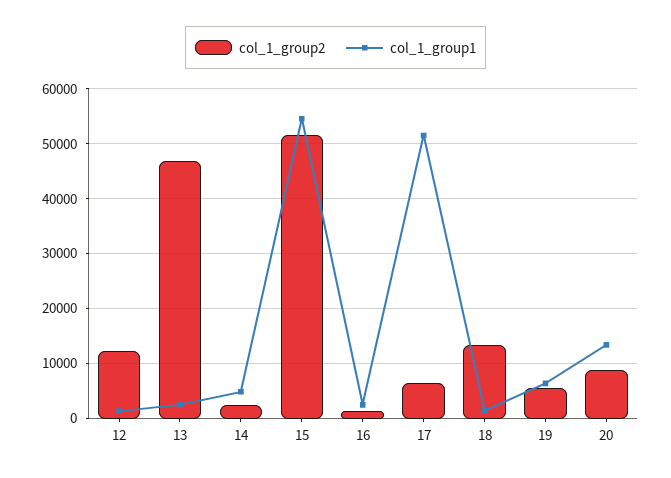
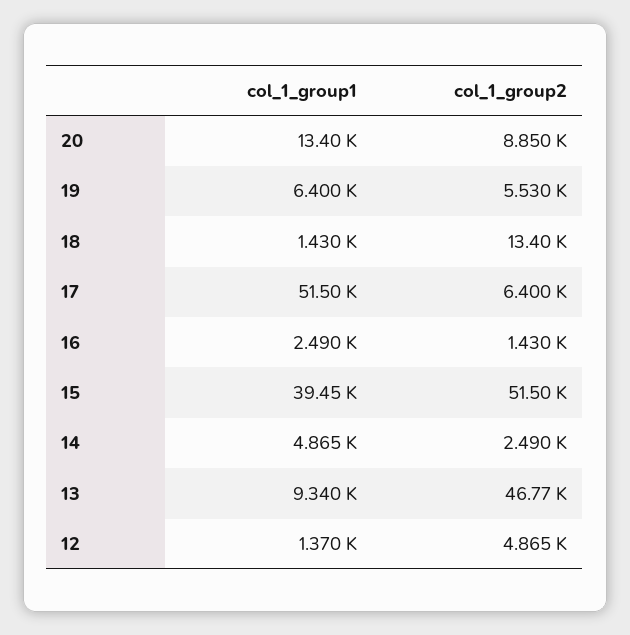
col_1_group2, 12: 12000 -> 4865
col_1_group1, 13: 2000 -> 9340
col_1_group1, 15: 54000 -> 39450

